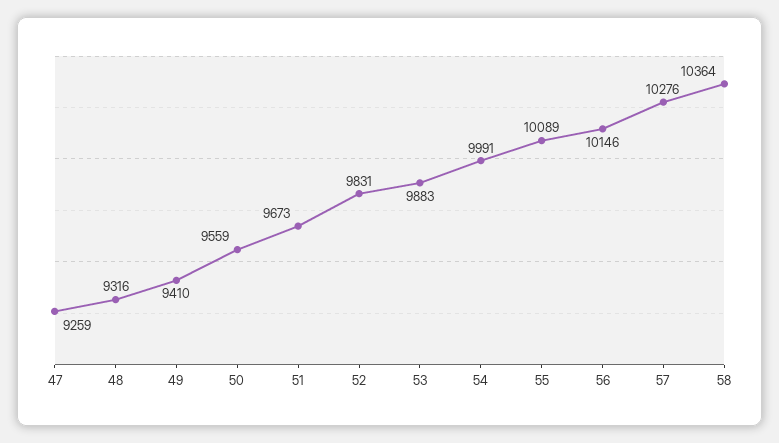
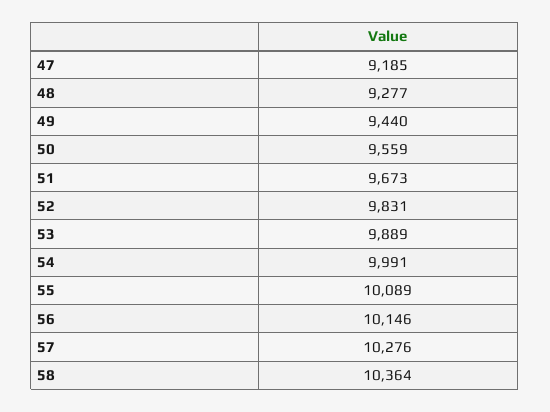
47: 9259 -> 9185
48: 9316 -> 9277
49: 9410 -> 9440
53: 9883 -> 9889

